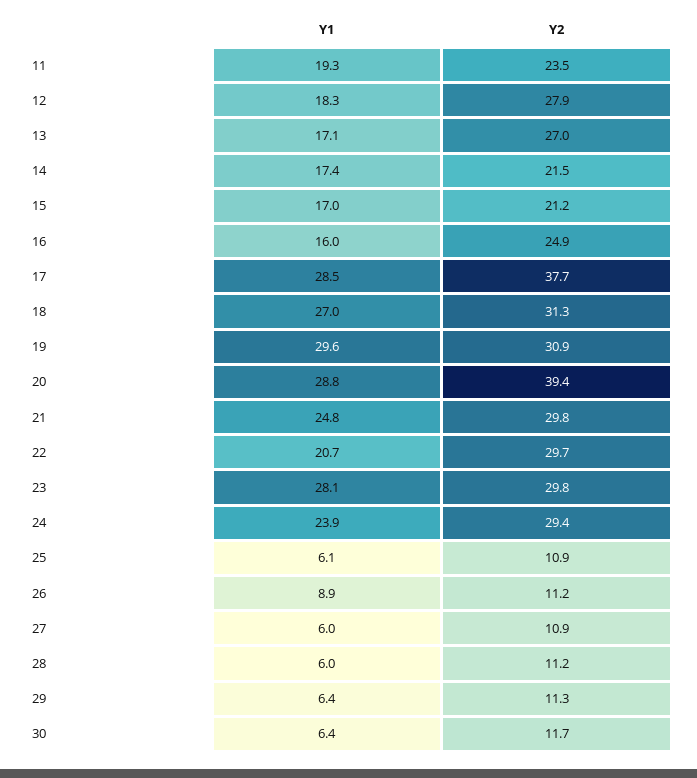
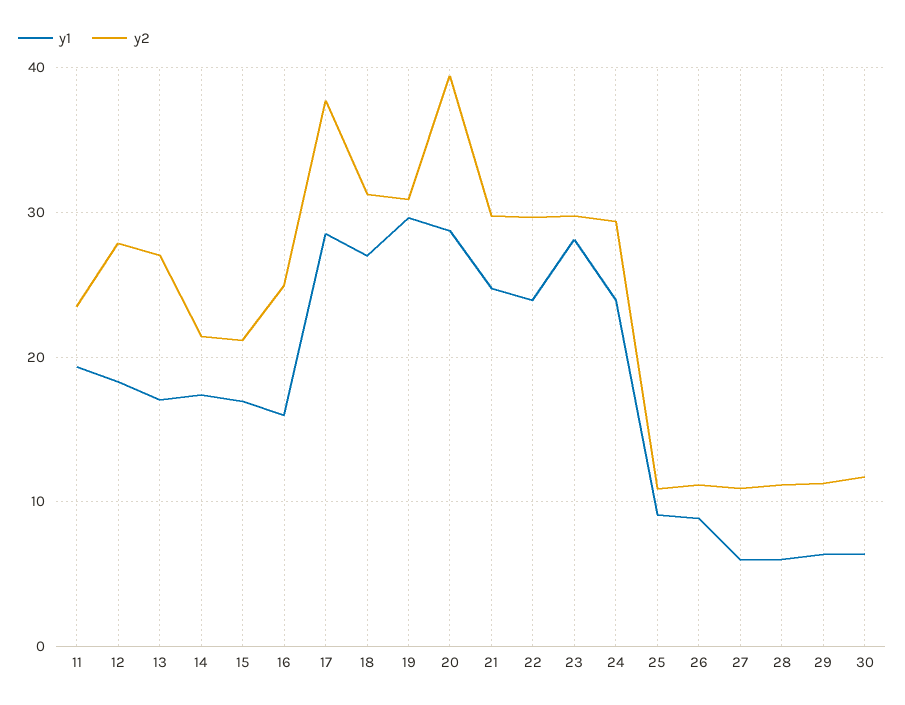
Y1, 22: 20.7 -> 24
Y1, 25: 6.1 -> 9

